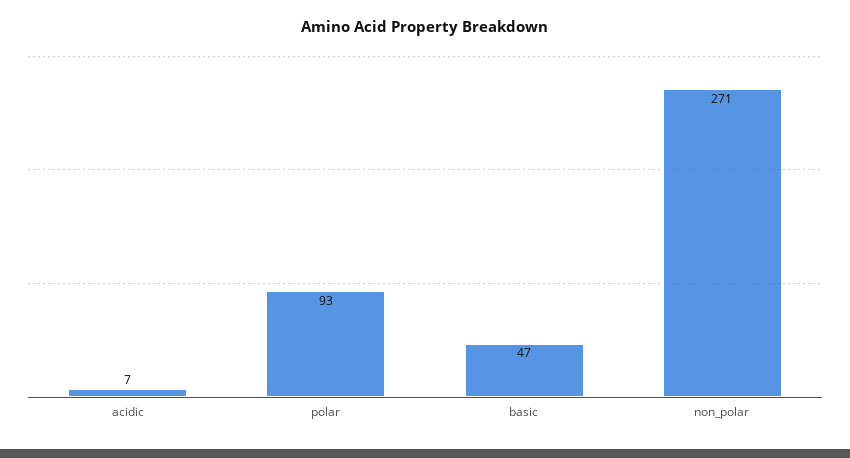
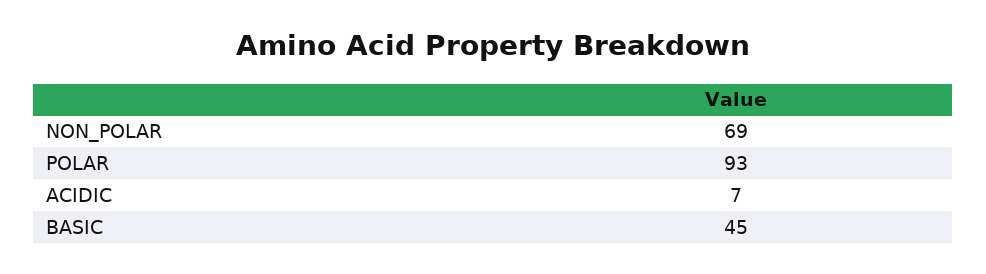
basic: 47 -> 45
non_polar: 271 -> 69

